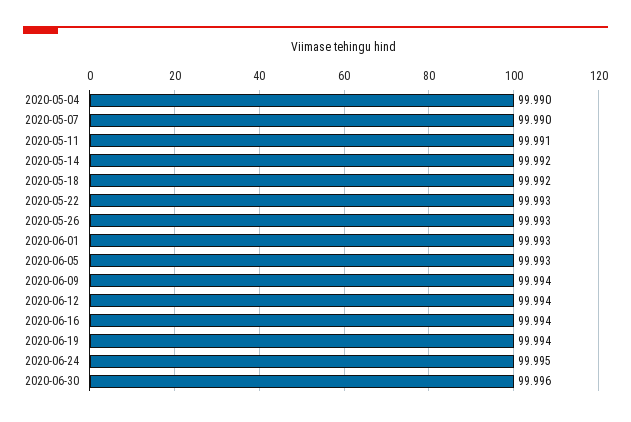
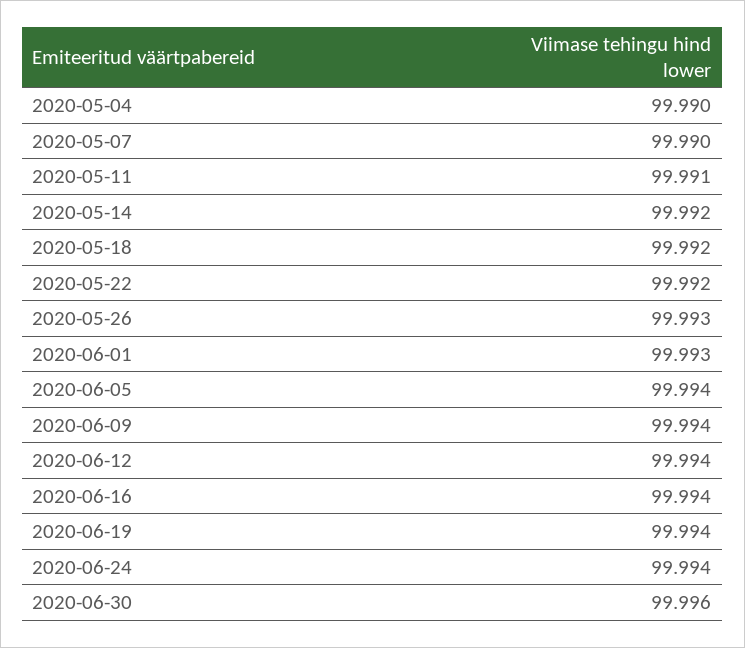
2020-05-22: 99.993 -> 99.992
2020-06-05: 99.993 -> 99.994
2020-06-24: 99.995 -> 99.994

